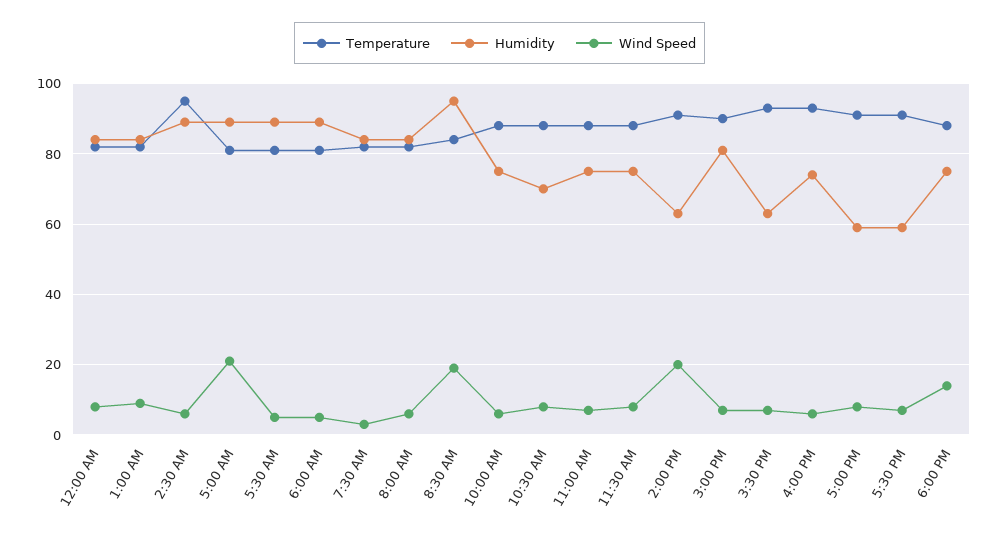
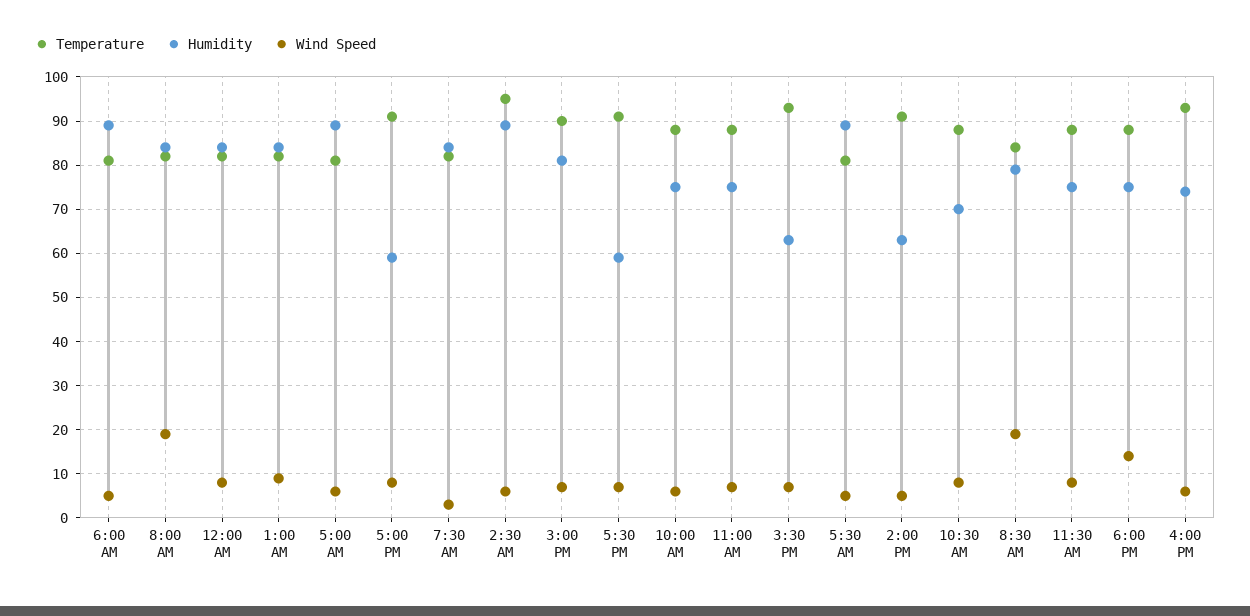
Wind Speed, 5:00 AM: 20 -> 5
Wind Speed, 8:00 AM: 5 -> 20
Humidity, 8:30 AM: 95 -> 80
Wind Speed, 2:00 PM: 20 -> 5

